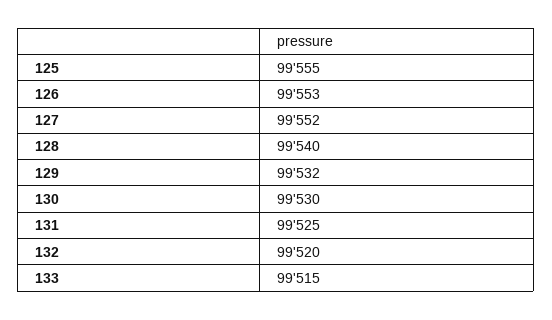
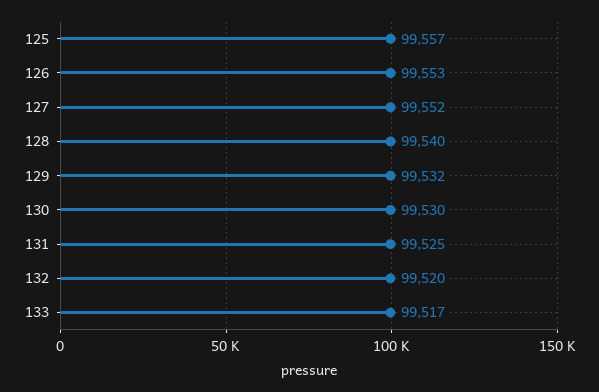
125: 99555 -> 99557
133: 99515 -> 99517

